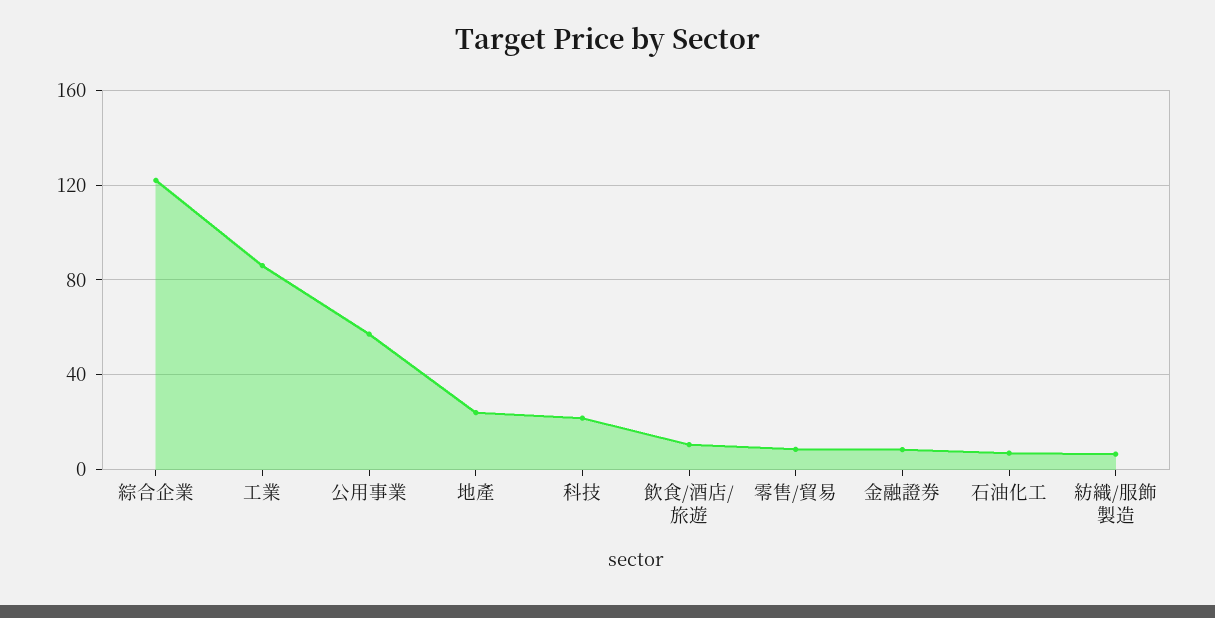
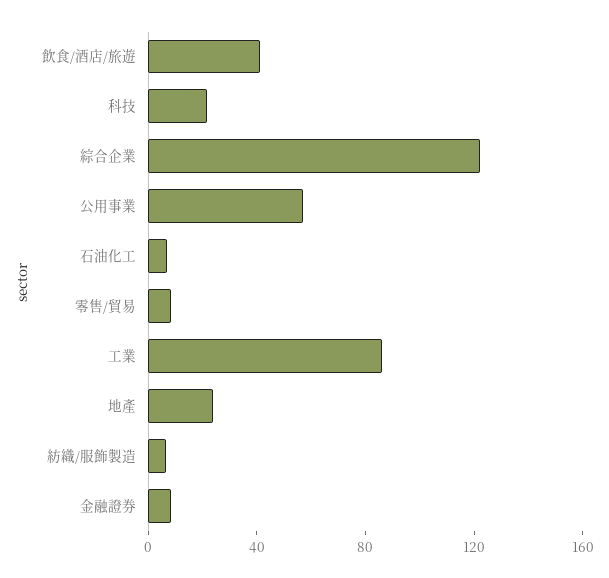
飲食/酒店/旅遊: 10 -> 40

